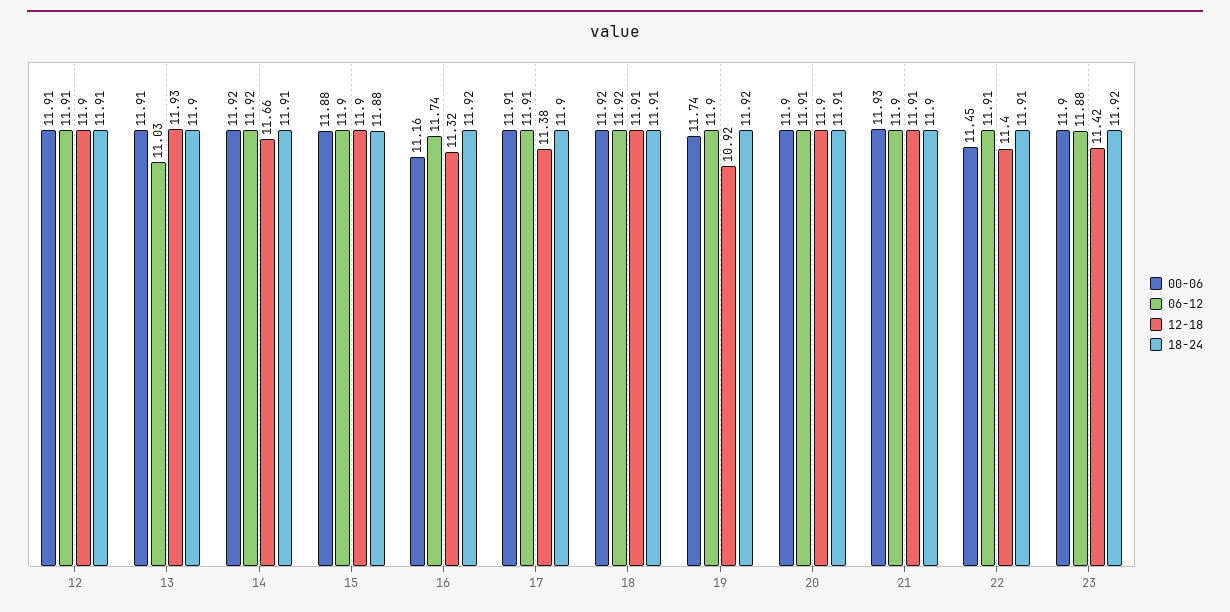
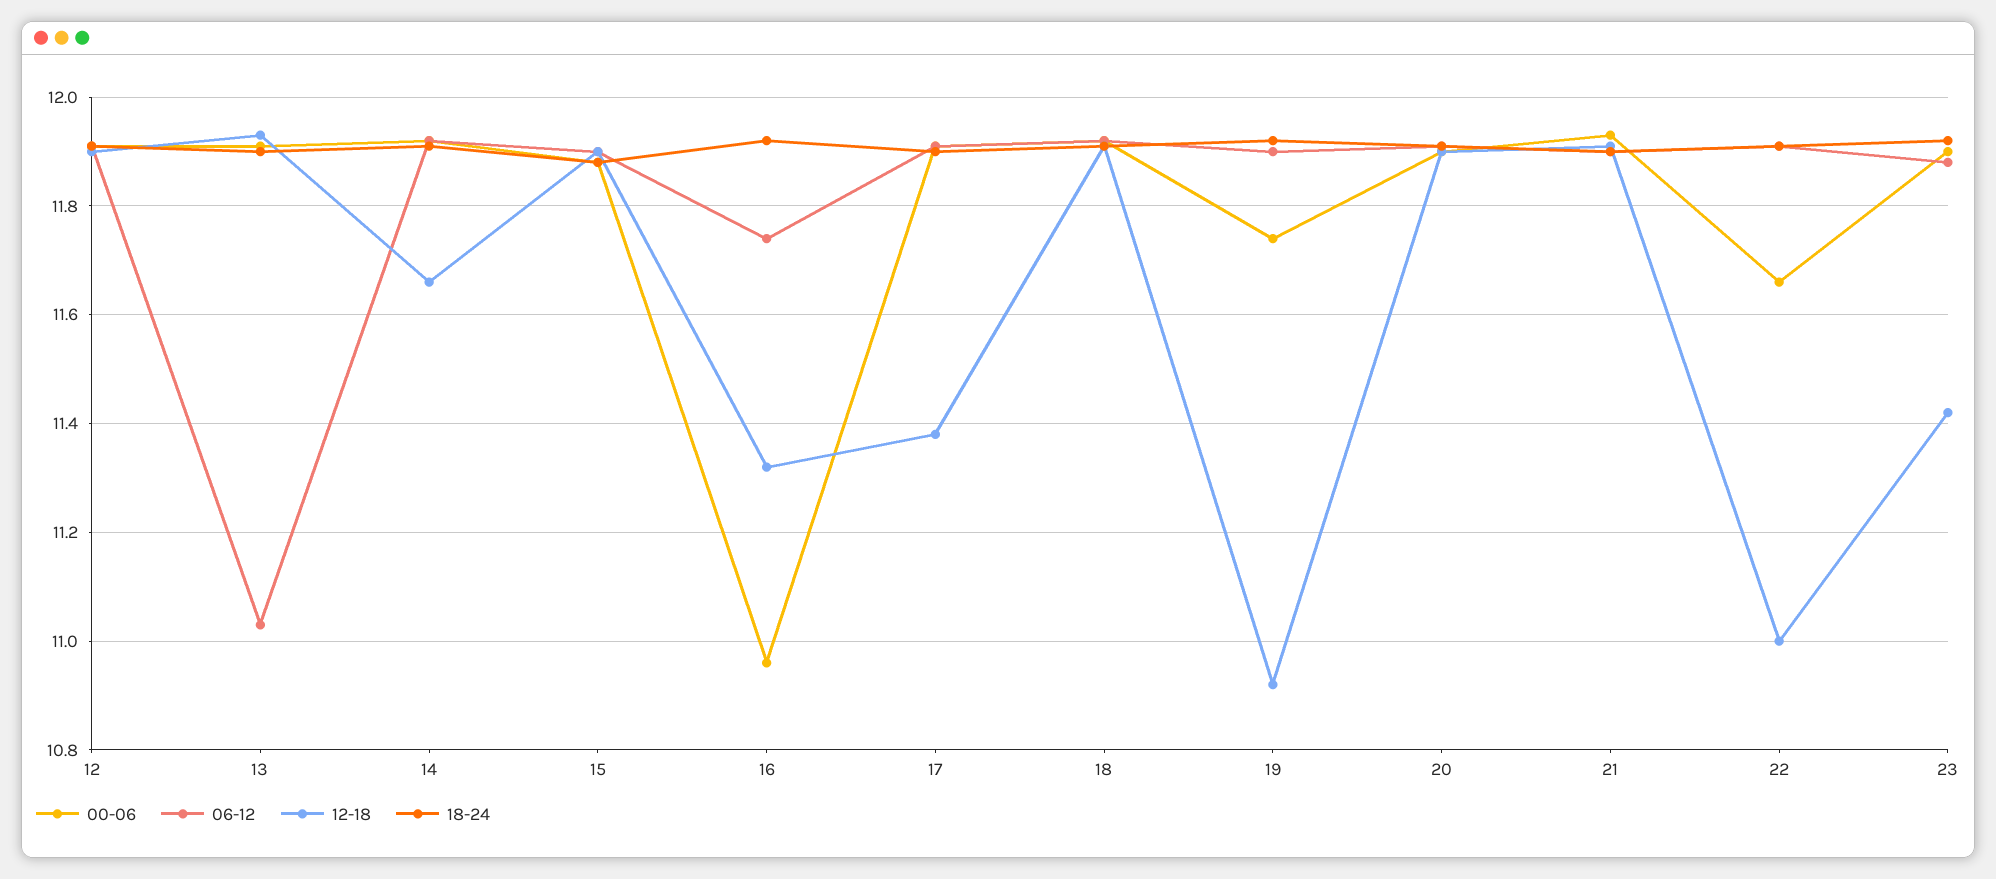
00-06, 16: 11.16 -> 10.95
00-06, 22: 11.45 -> 11.65
12-18, 22: 11.4 -> 11

